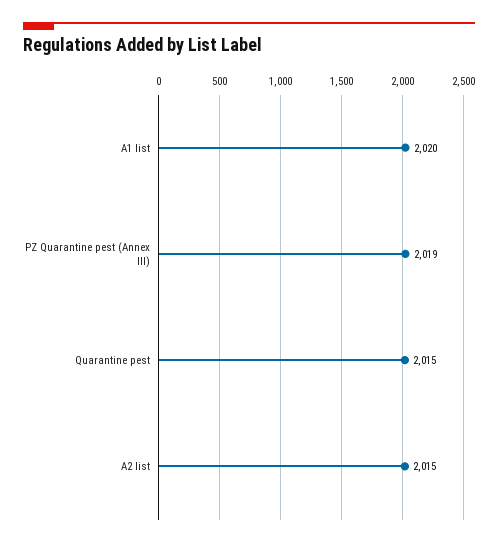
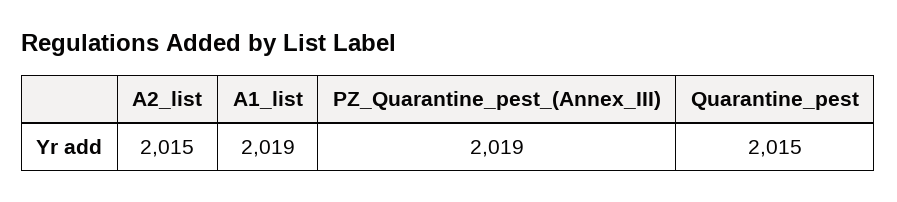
A1 list: 2020 -> 2019

